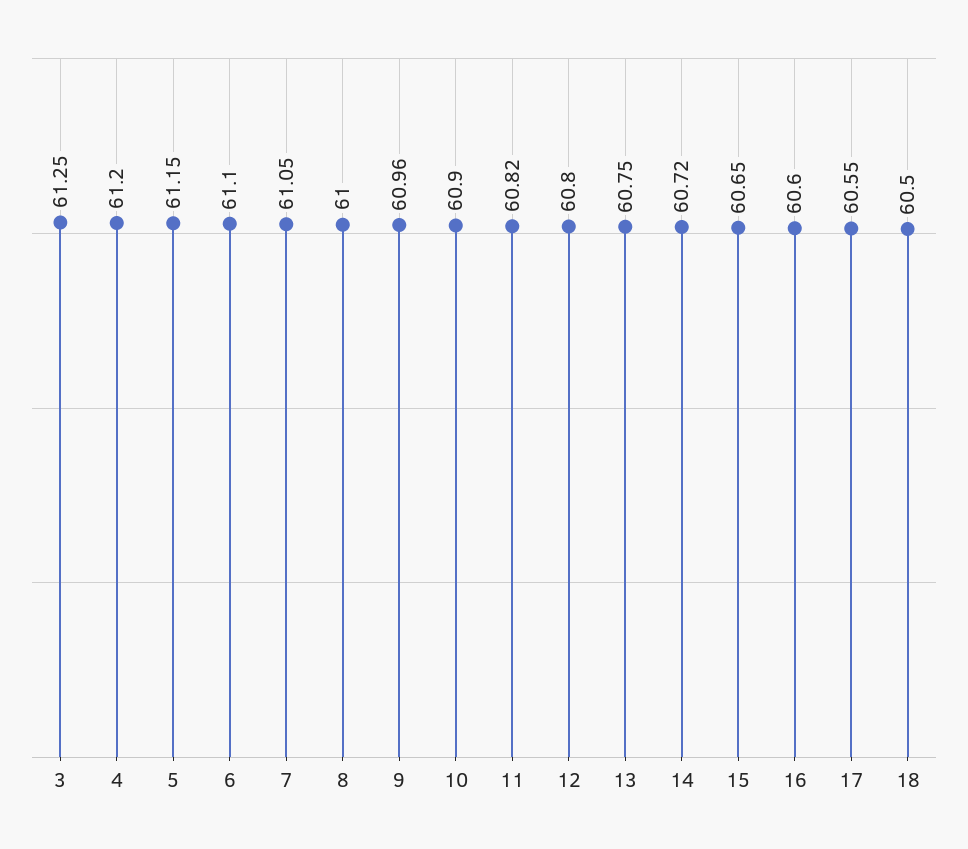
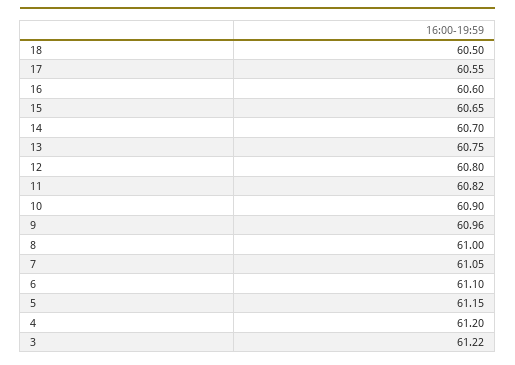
3: 61.25 -> 61.22
14: 60.72 -> 60.7

